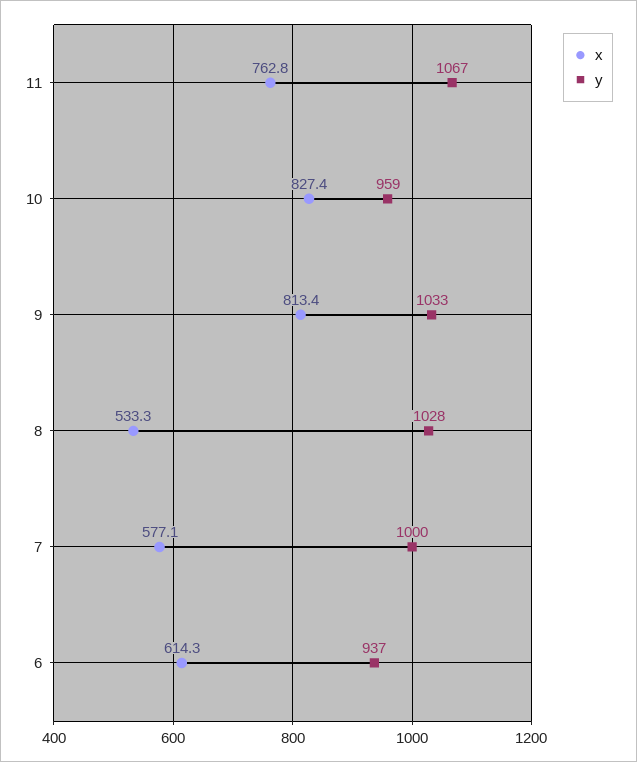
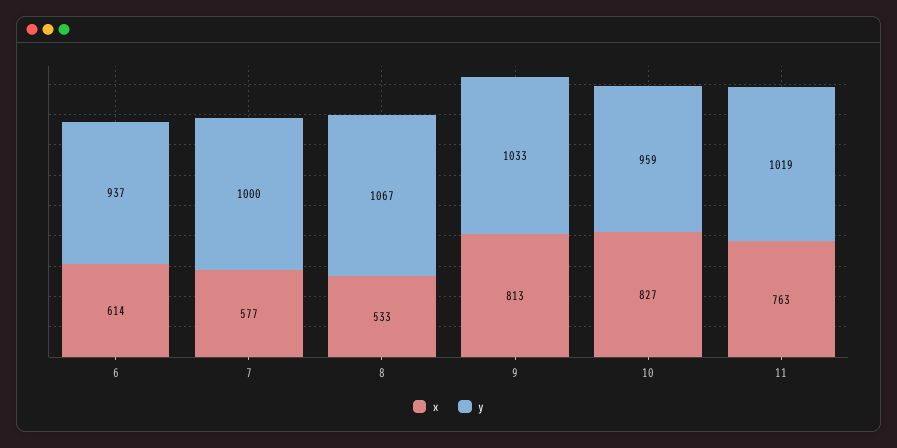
y, 11: 1067 -> 1019
y, 8: 1028 -> 1067

